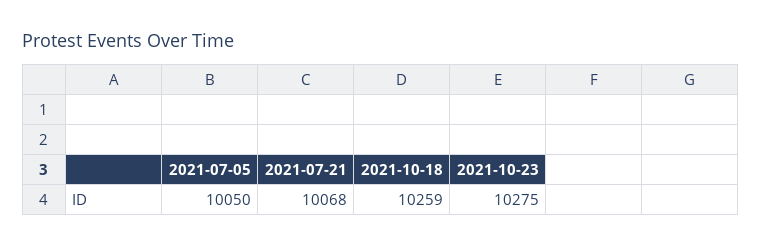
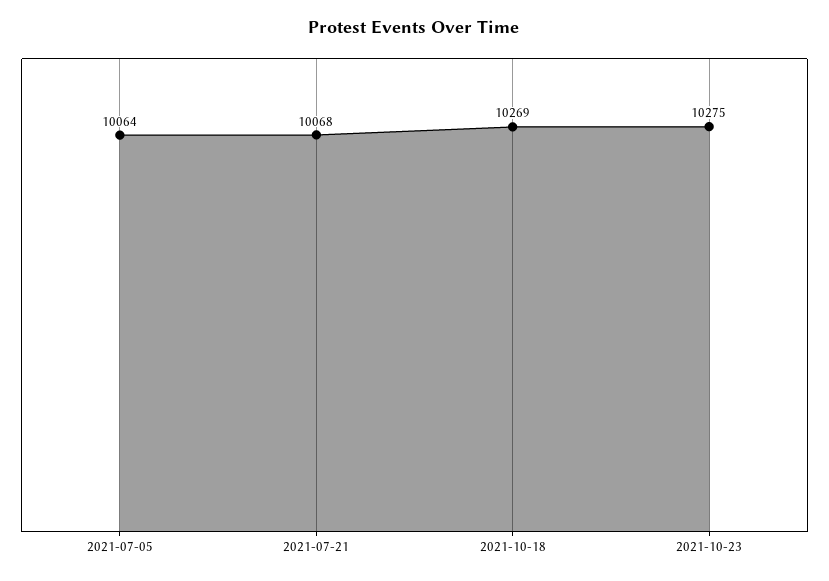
2021-07-05: 10050 -> 10064
2021-10-18: 10259 -> 10269

